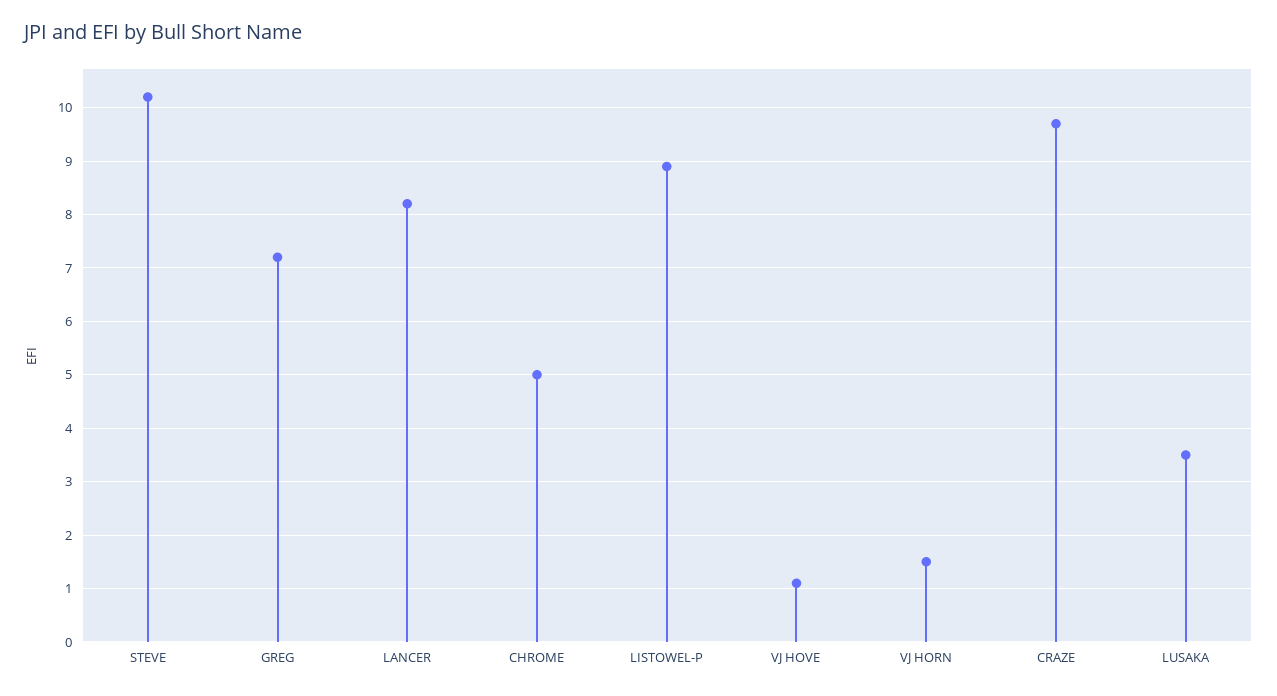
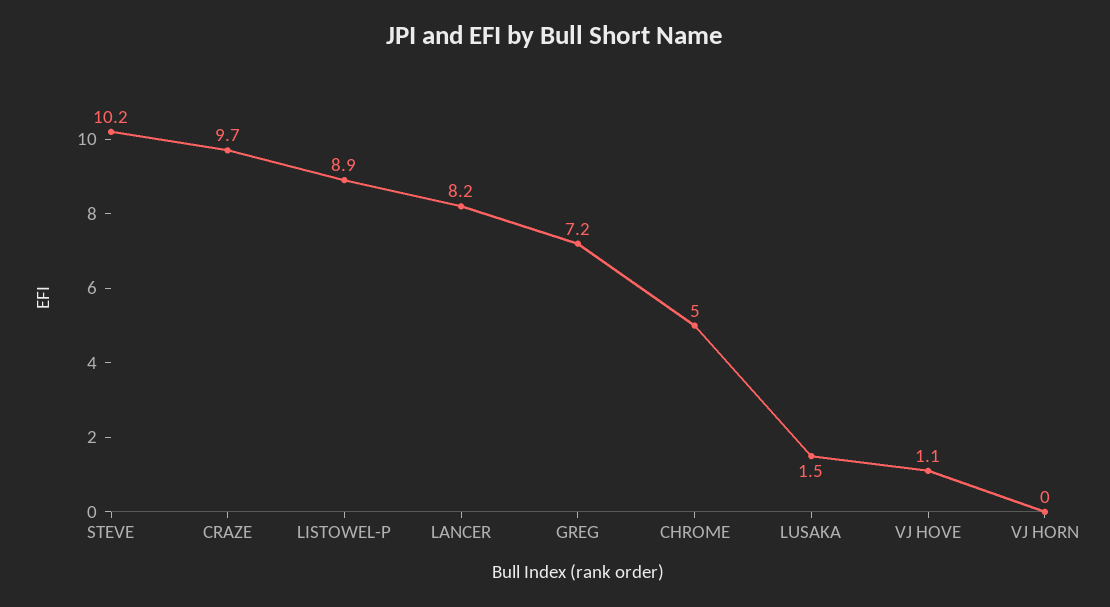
VJ HORN: 1.5 -> 0
LUSAKA: 3.5 -> 1.5

